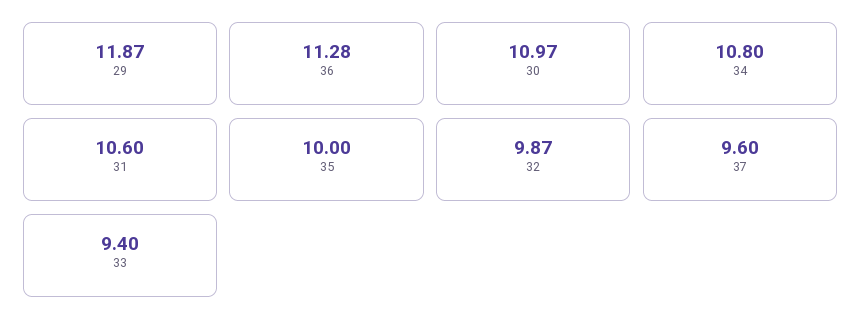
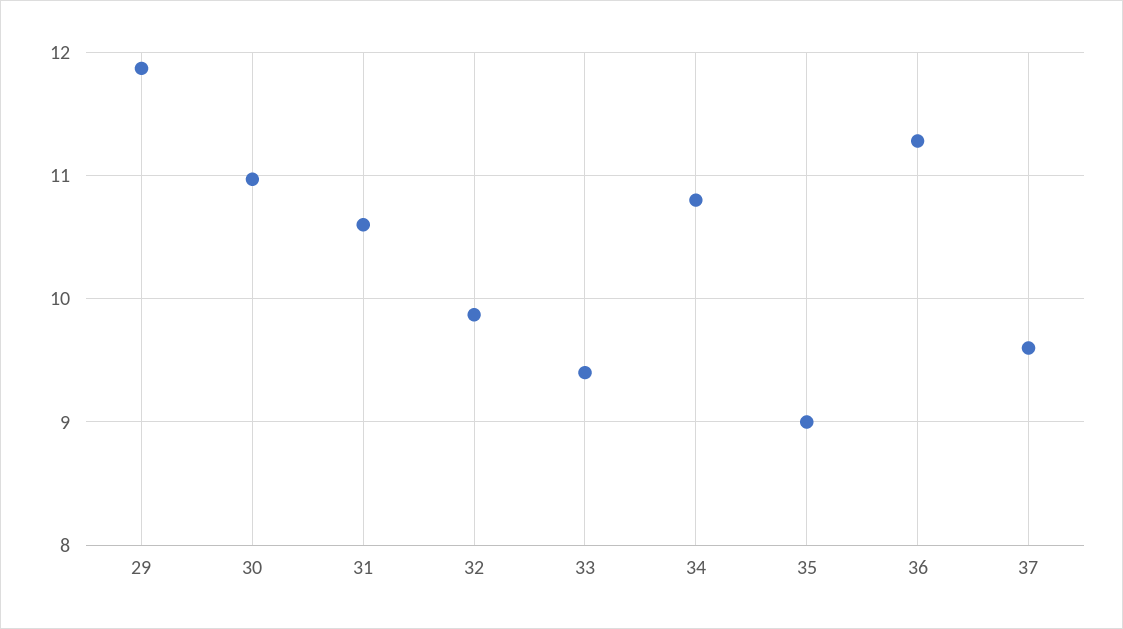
35: 10 -> 9

